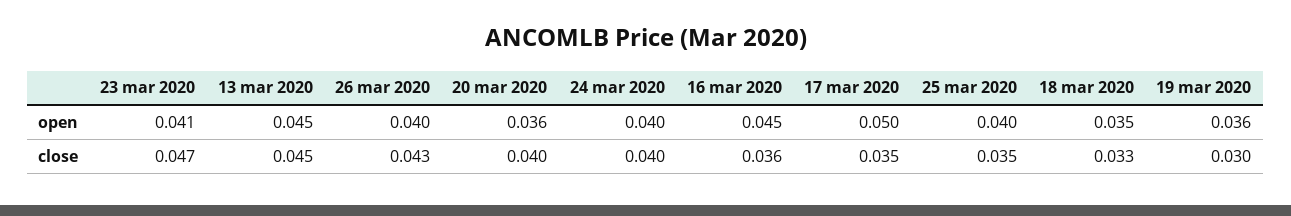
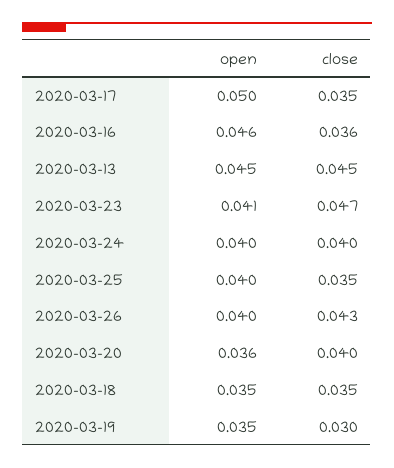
16 mar 2020, open: 0.045 -> 0.046
19 mar 2020, open: 0.036 -> 0.035
18 mar 2020, close: 0.033 -> 0.035

